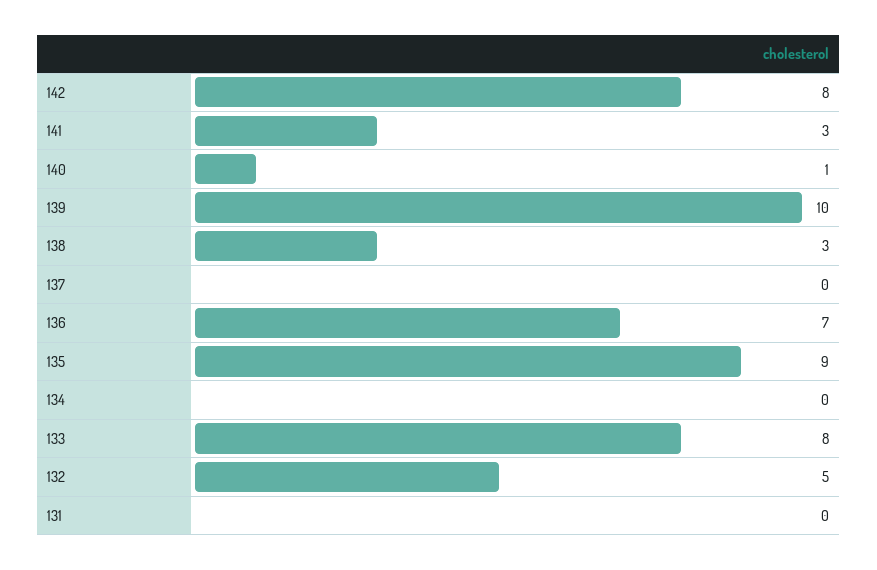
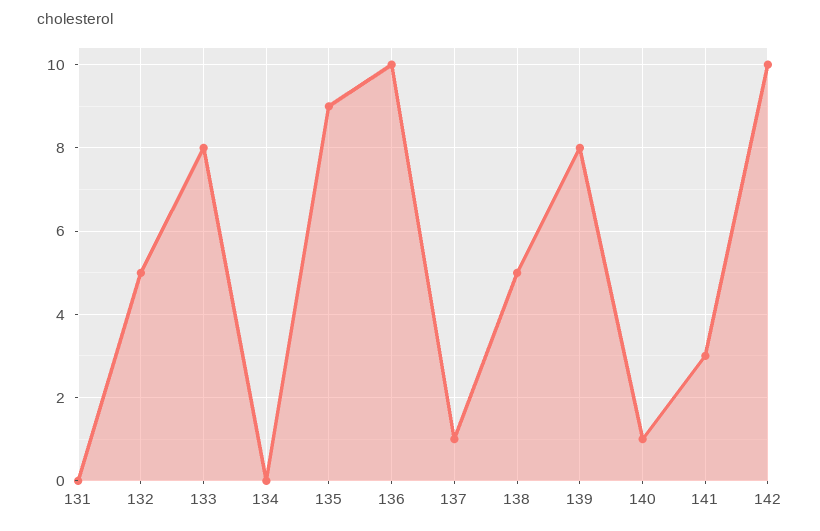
142: 8 -> 10
139: 10 -> 8
138: 3 -> 5
137: 0 -> 1
136: 7 -> 10

